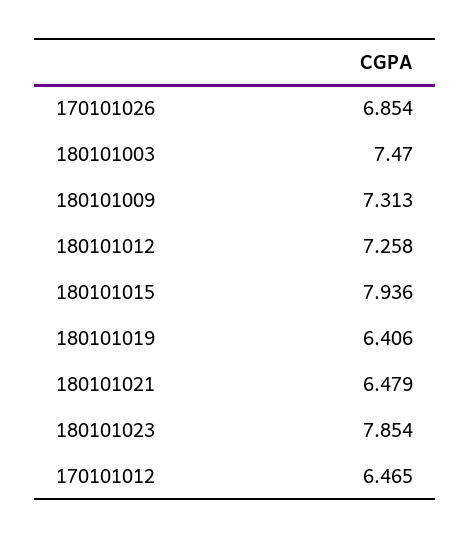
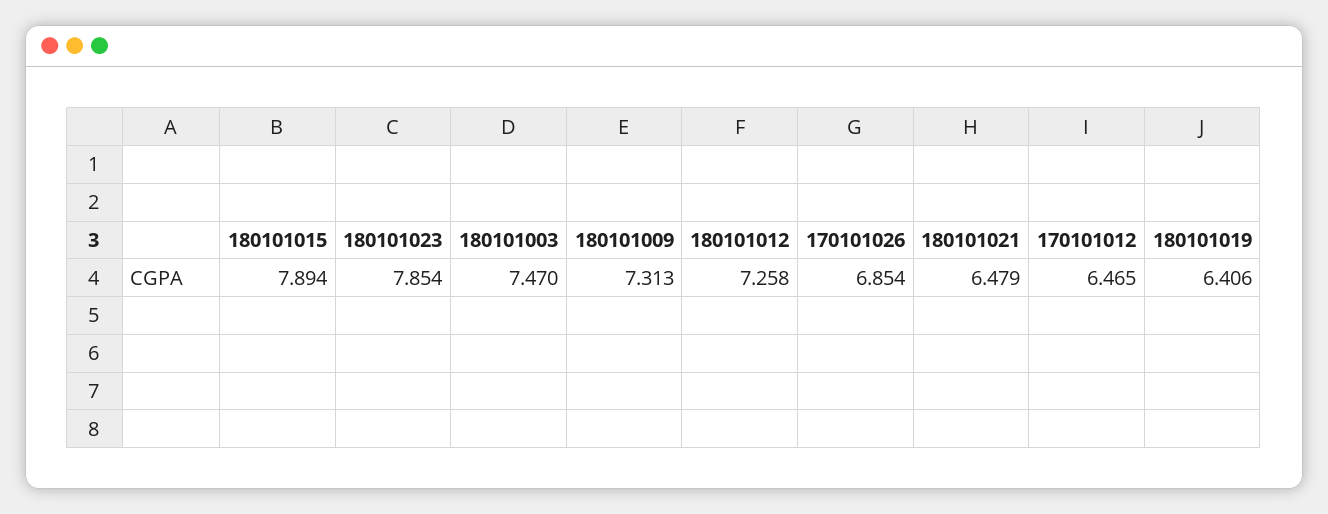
180101015: 7.936 -> 7.894

